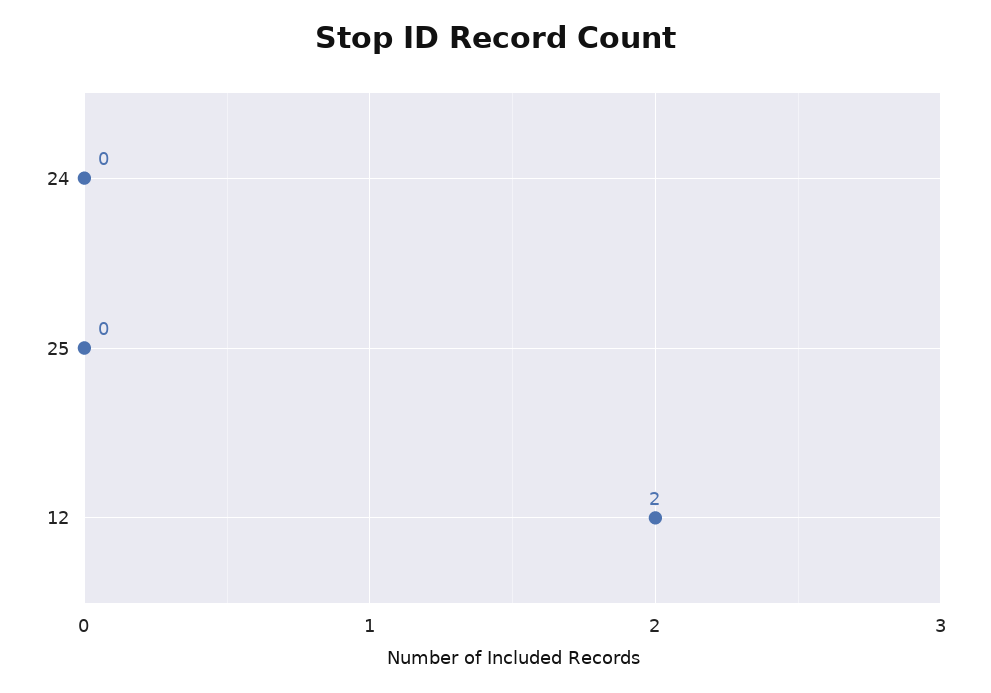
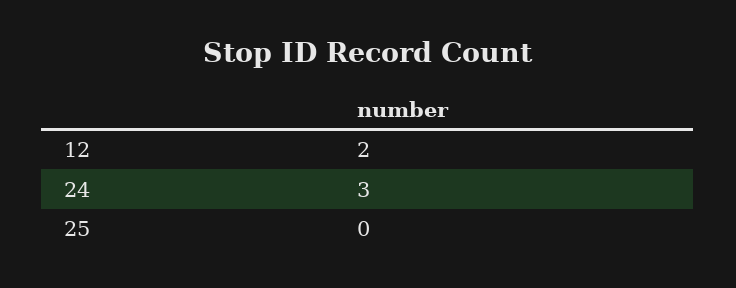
24: 0 -> 3

